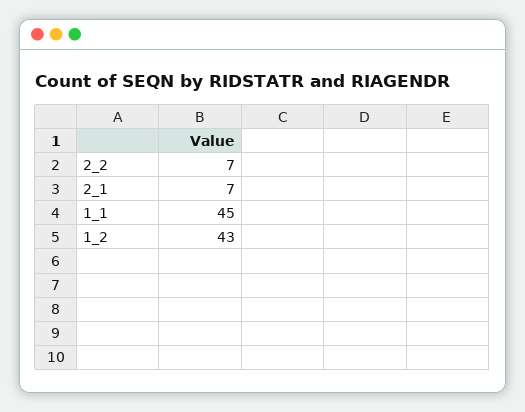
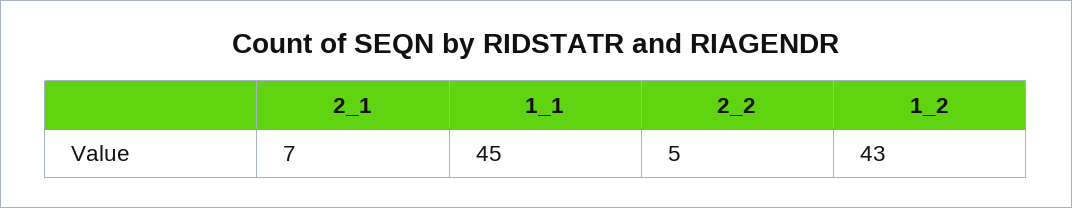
2_2: 7 -> 5

